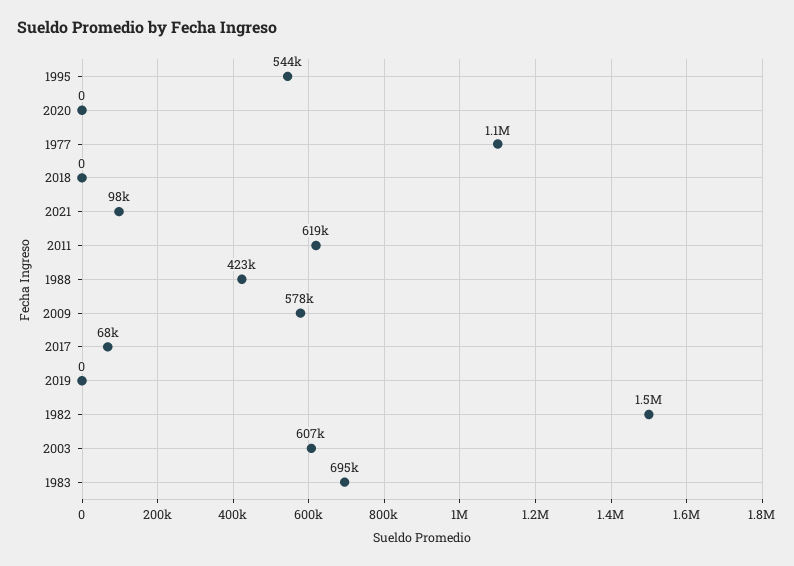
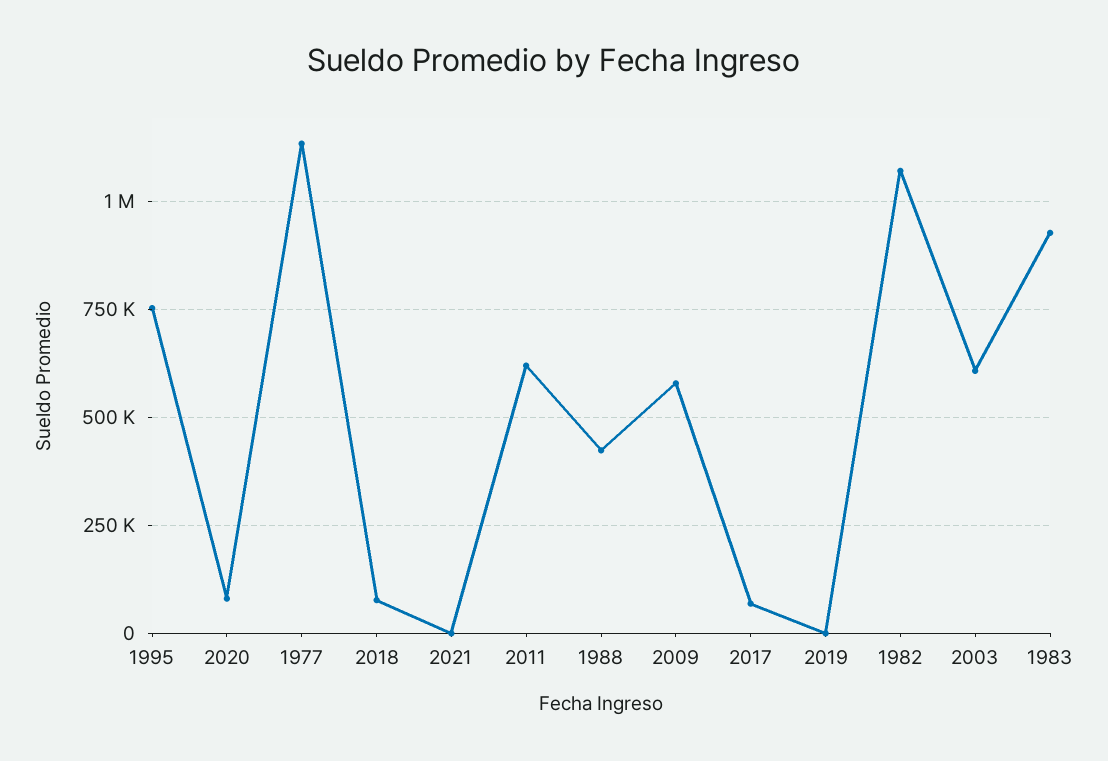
1995: 544000 -> 750000
2020: 0 -> 75000
2018: 0 -> 75000
2021: 98000 -> 0
1982: 1500000 -> 1075000
1983: 695000 -> 925000

